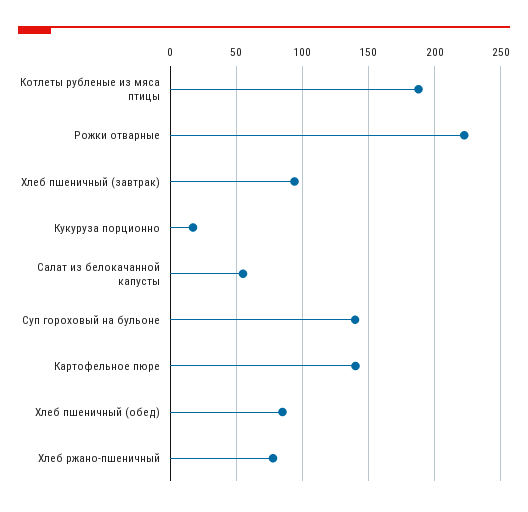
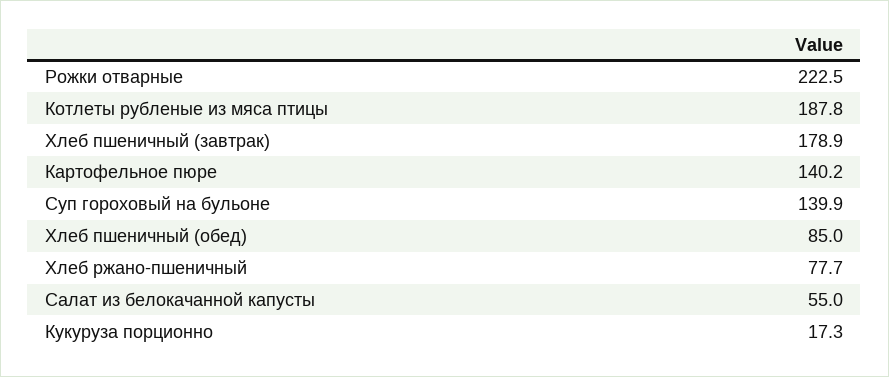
Хлеб пшеничный (завтрак): 95 -> 178.9

